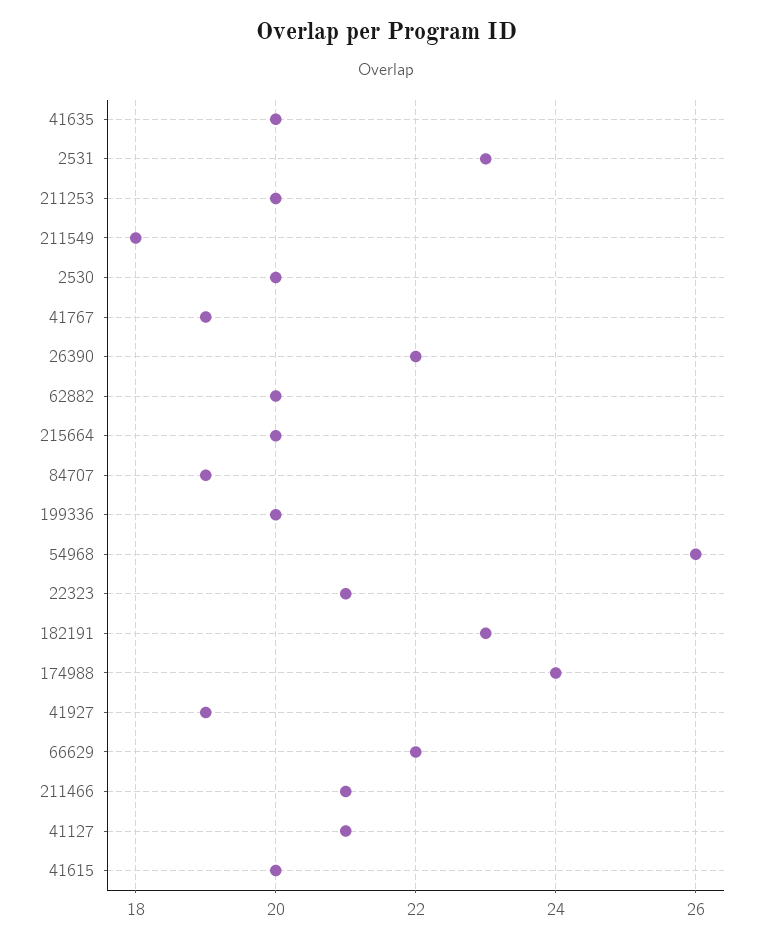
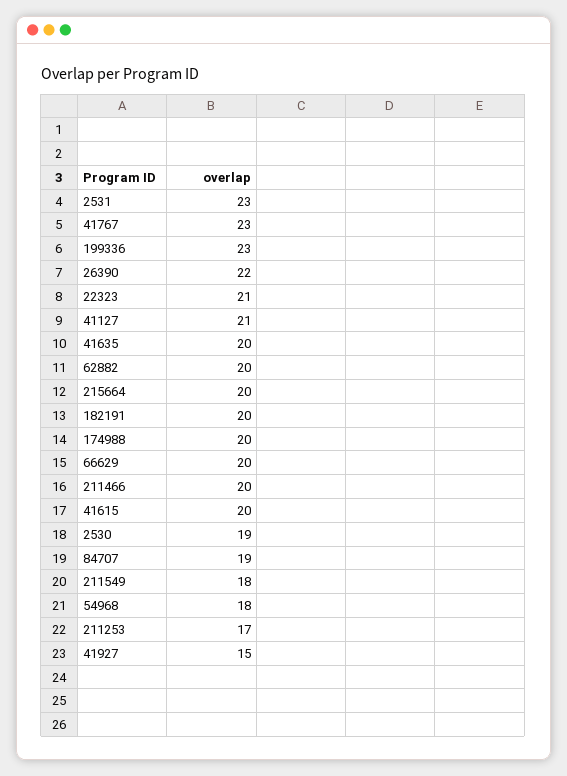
211253: 20 -> 17
2530: 20 -> 19
41767: 19 -> 23
199336: 20 -> 23
54968: 26 -> 18
182191: 23 -> 20
174988: 24 -> 20
41927: 19 -> 15
66629: 22 -> 20
211466: 21 -> 20

